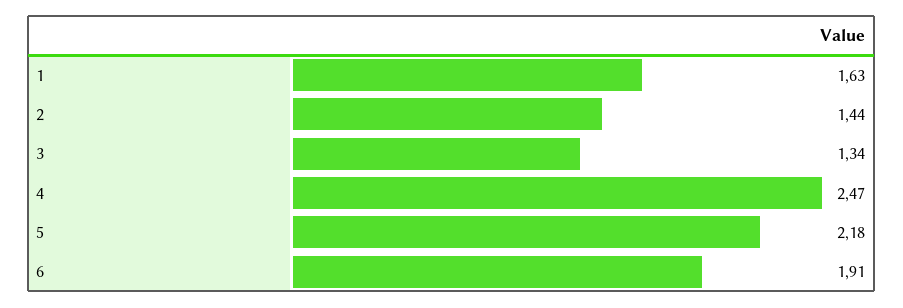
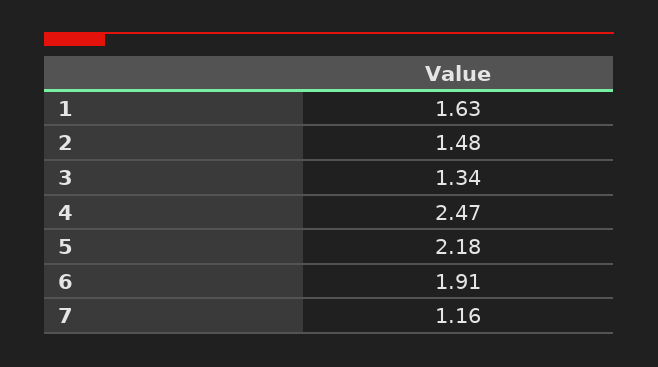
2: 1.44 -> 1.48
7: none -> 1.16

